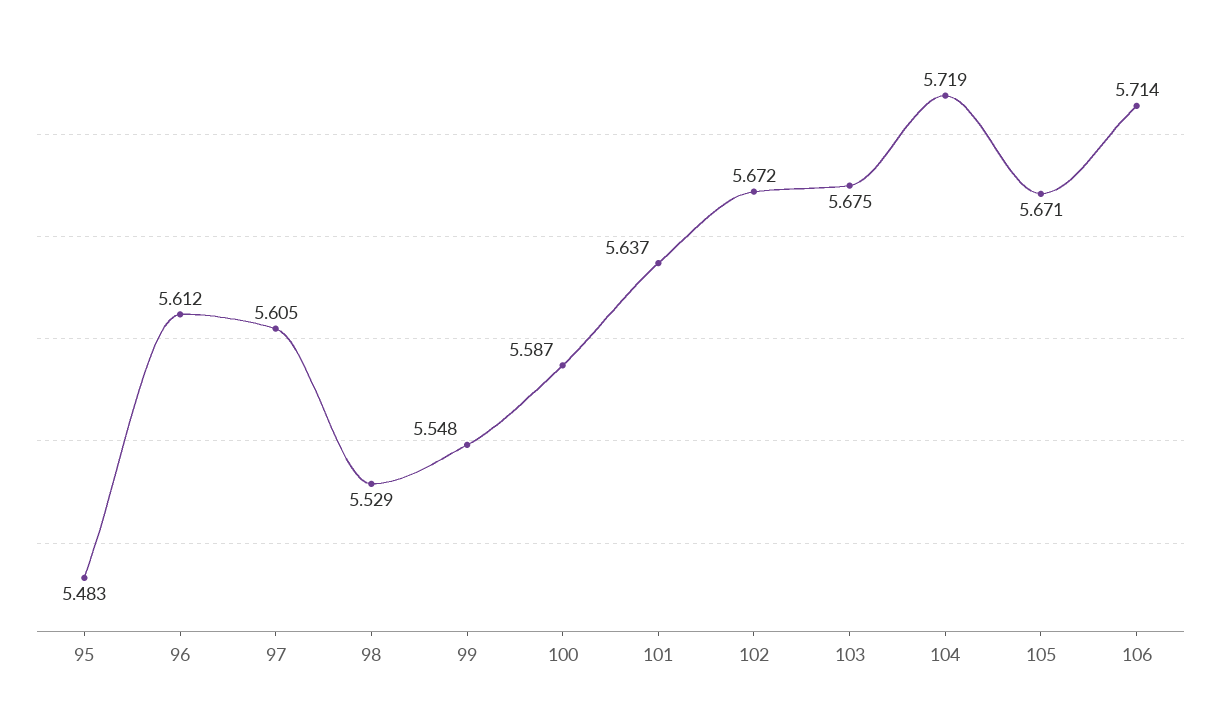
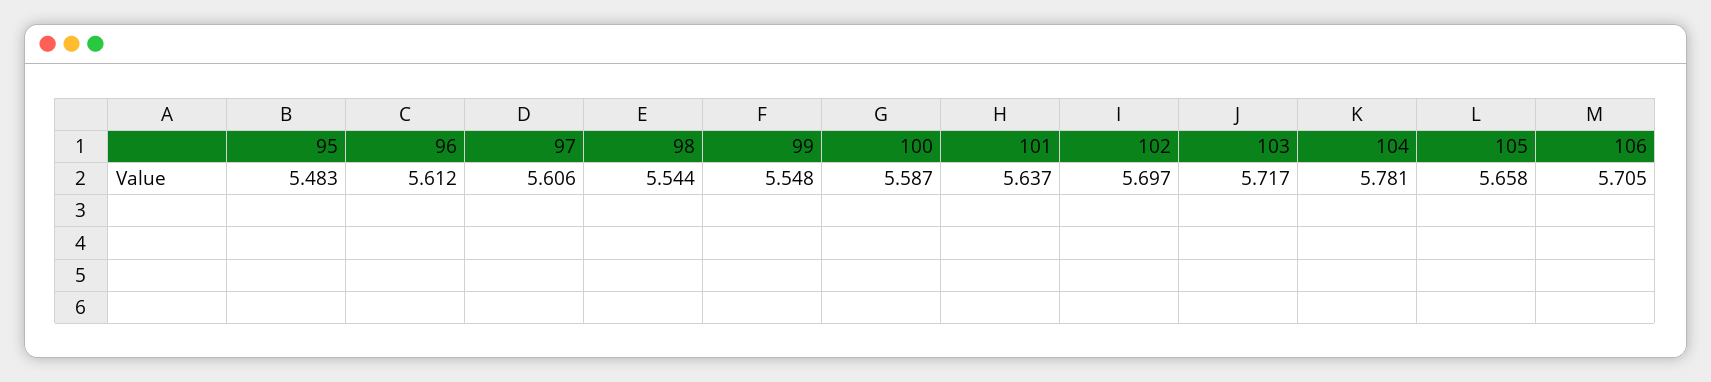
97: 5.605 -> 5.606
98: 5.529 -> 5.544
102: 5.672 -> 5.697
103: 5.675 -> 5.717
104: 5.719 -> 5.781
105: 5.671 -> 5.658
106: 5.714 -> 5.705

